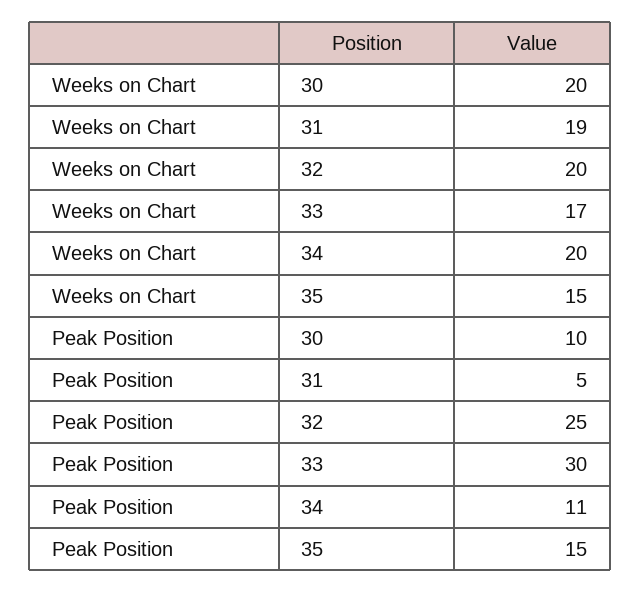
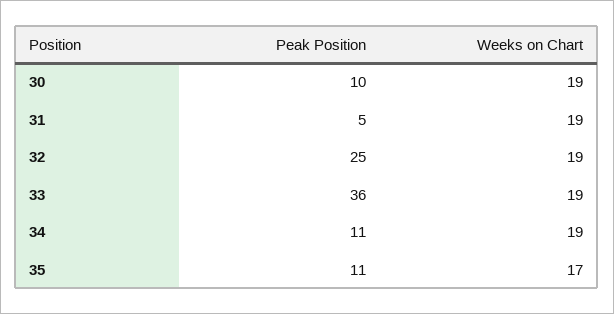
Weeks on Chart, 30: 20 -> 19
Weeks on Chart, 32: 20 -> 19
Weeks on Chart, 33: 17 -> 19
Weeks on Chart, 34: 20 -> 19
Weeks on Chart, 35: 15 -> 17
Peak Position, 33: 30 -> 36
Peak Position, 35: 15 -> 11

